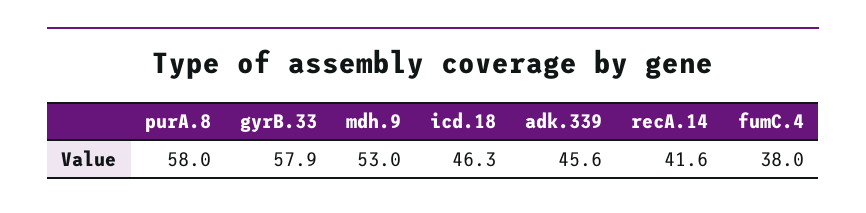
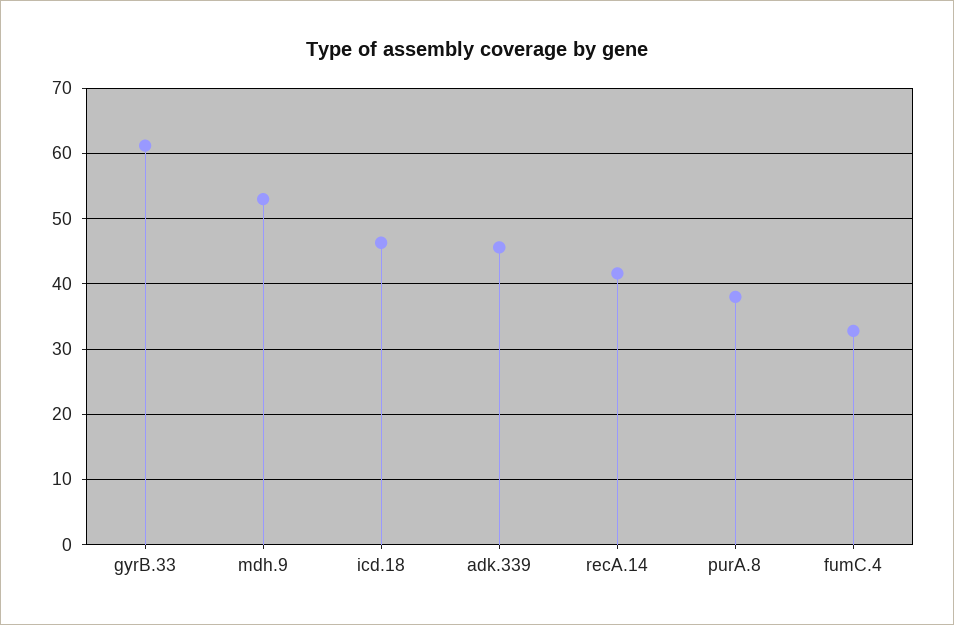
purA.8: 58 -> 38
gyrB.33: 57.9 -> 61
fumC.4: 38 -> 33

